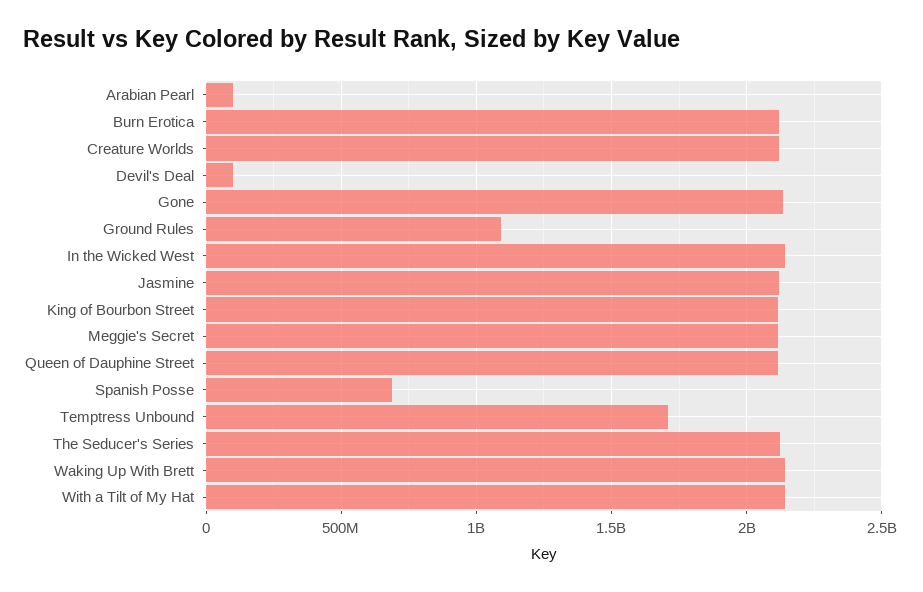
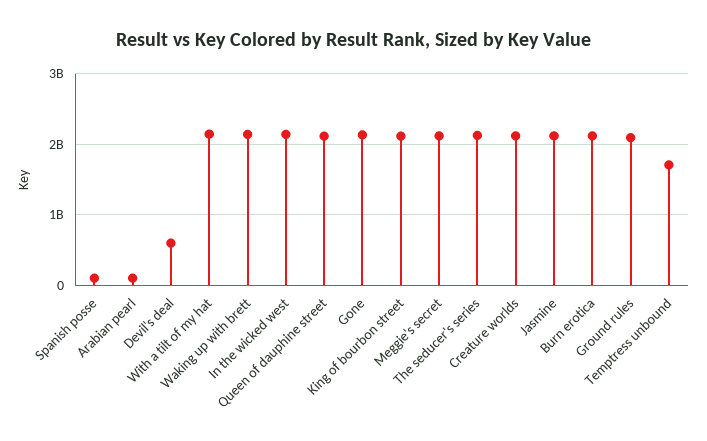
Devil's Deal: 100000000 -> 600000000
Ground Rules: 1100000000 -> 2100000000
Spanish Posse: 700000000 -> 100000000

